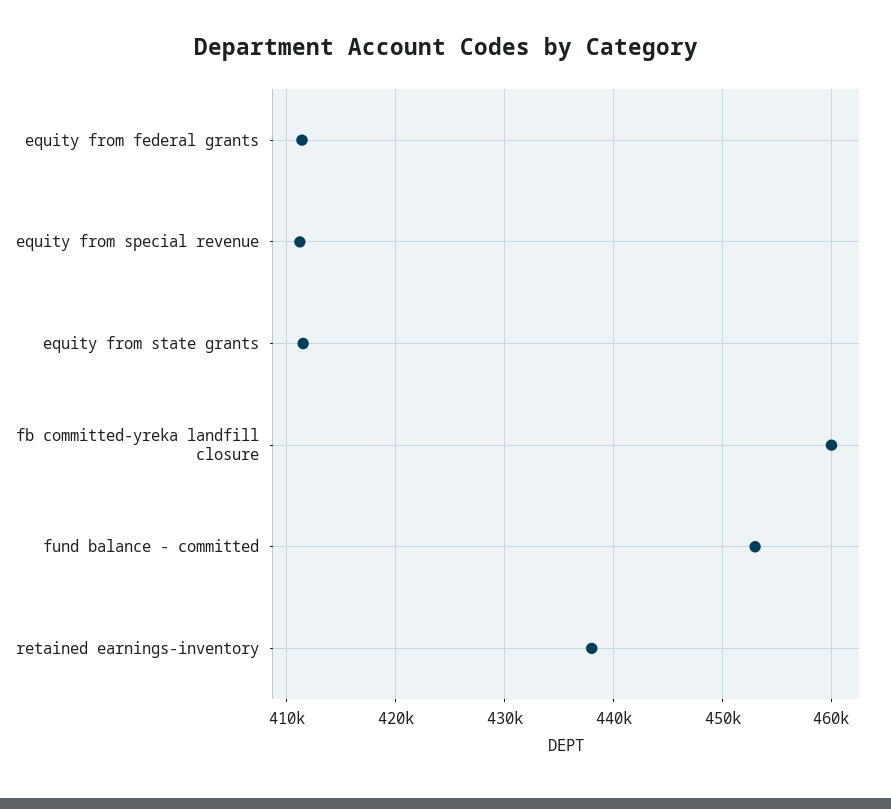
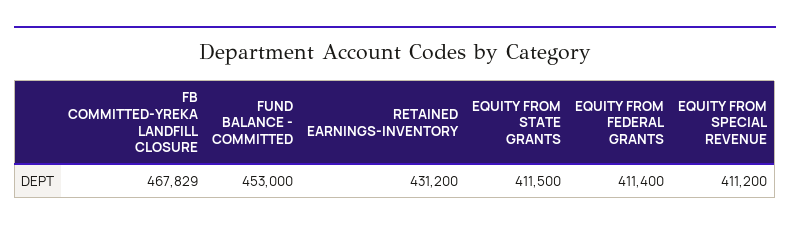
fb committed-yreka landfill closure: 460000 -> 467829
retained earnings-inventory: 438000 -> 431200

